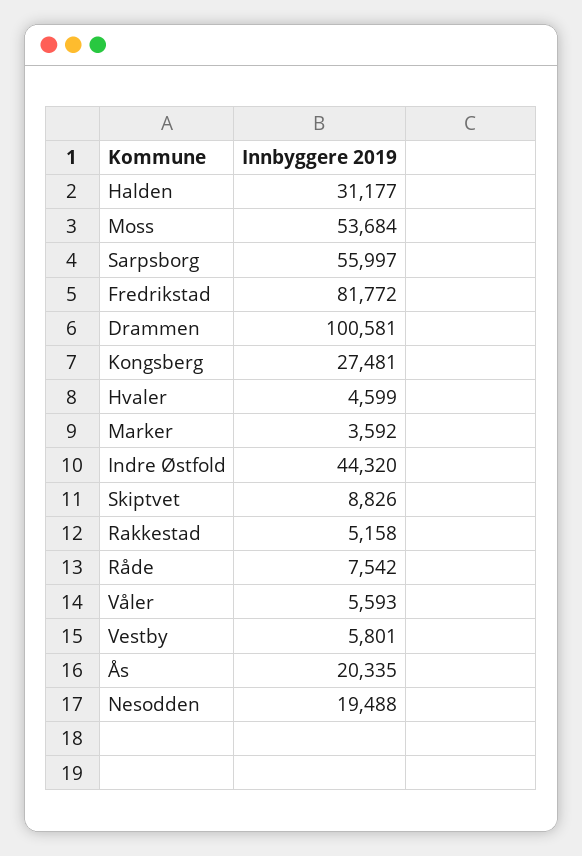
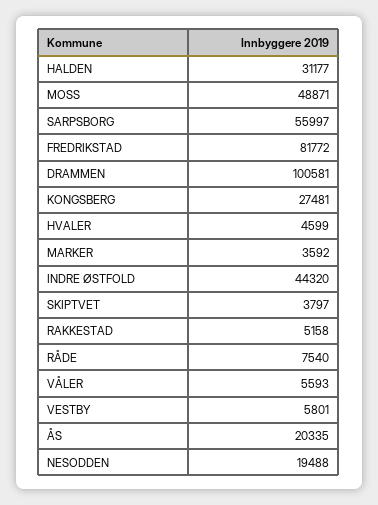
Moss: 53684 -> 48871
Skiptvet: 8826 -> 3797
Råde: 7542 -> 7540

